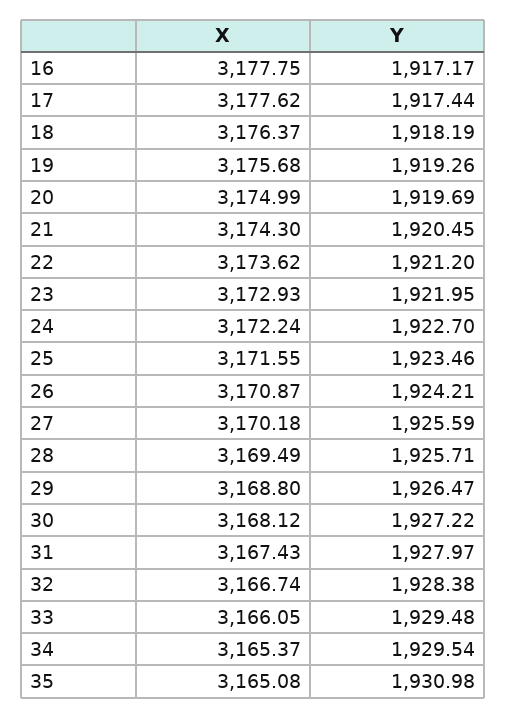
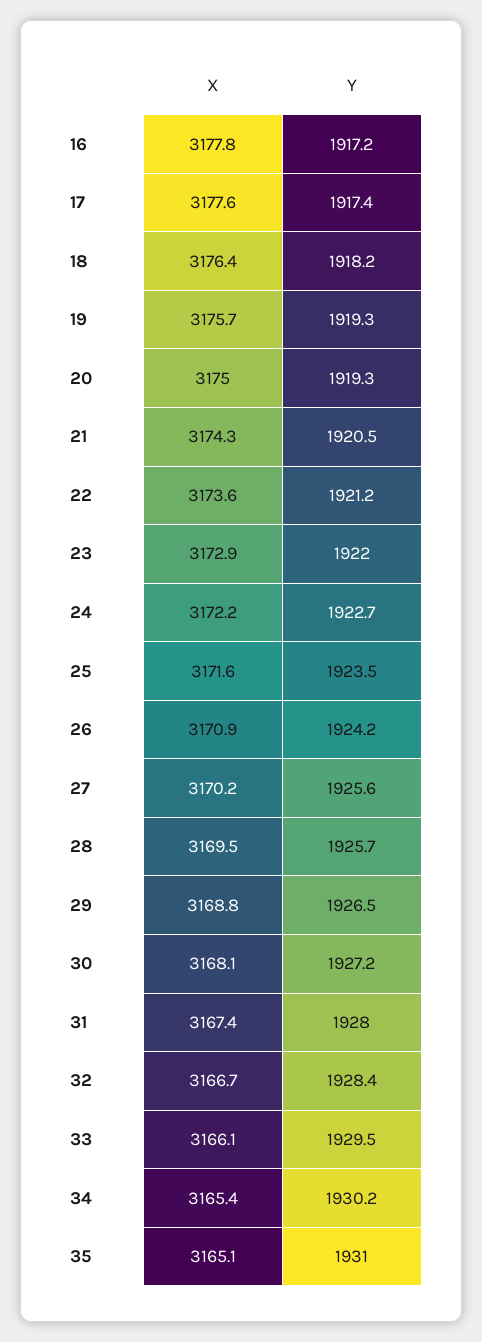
Y, 20: 1919.69 -> 1919.3
Y, 34: 1929.54 -> 1930.2

